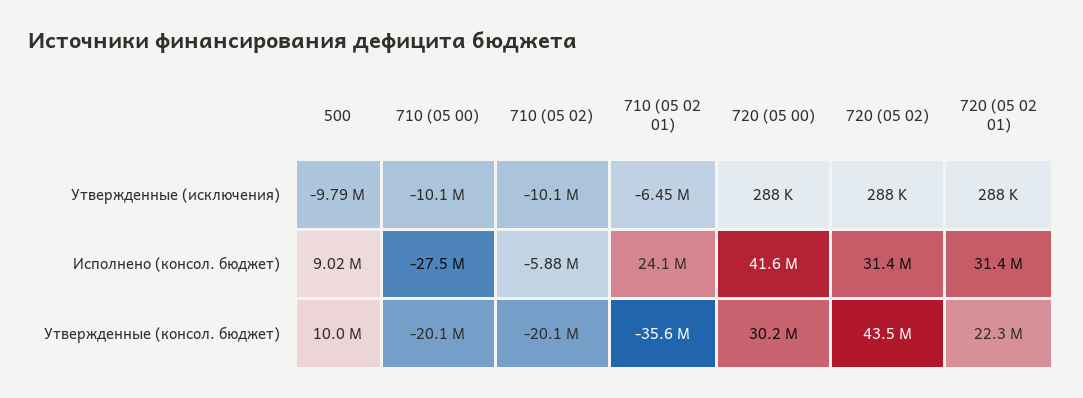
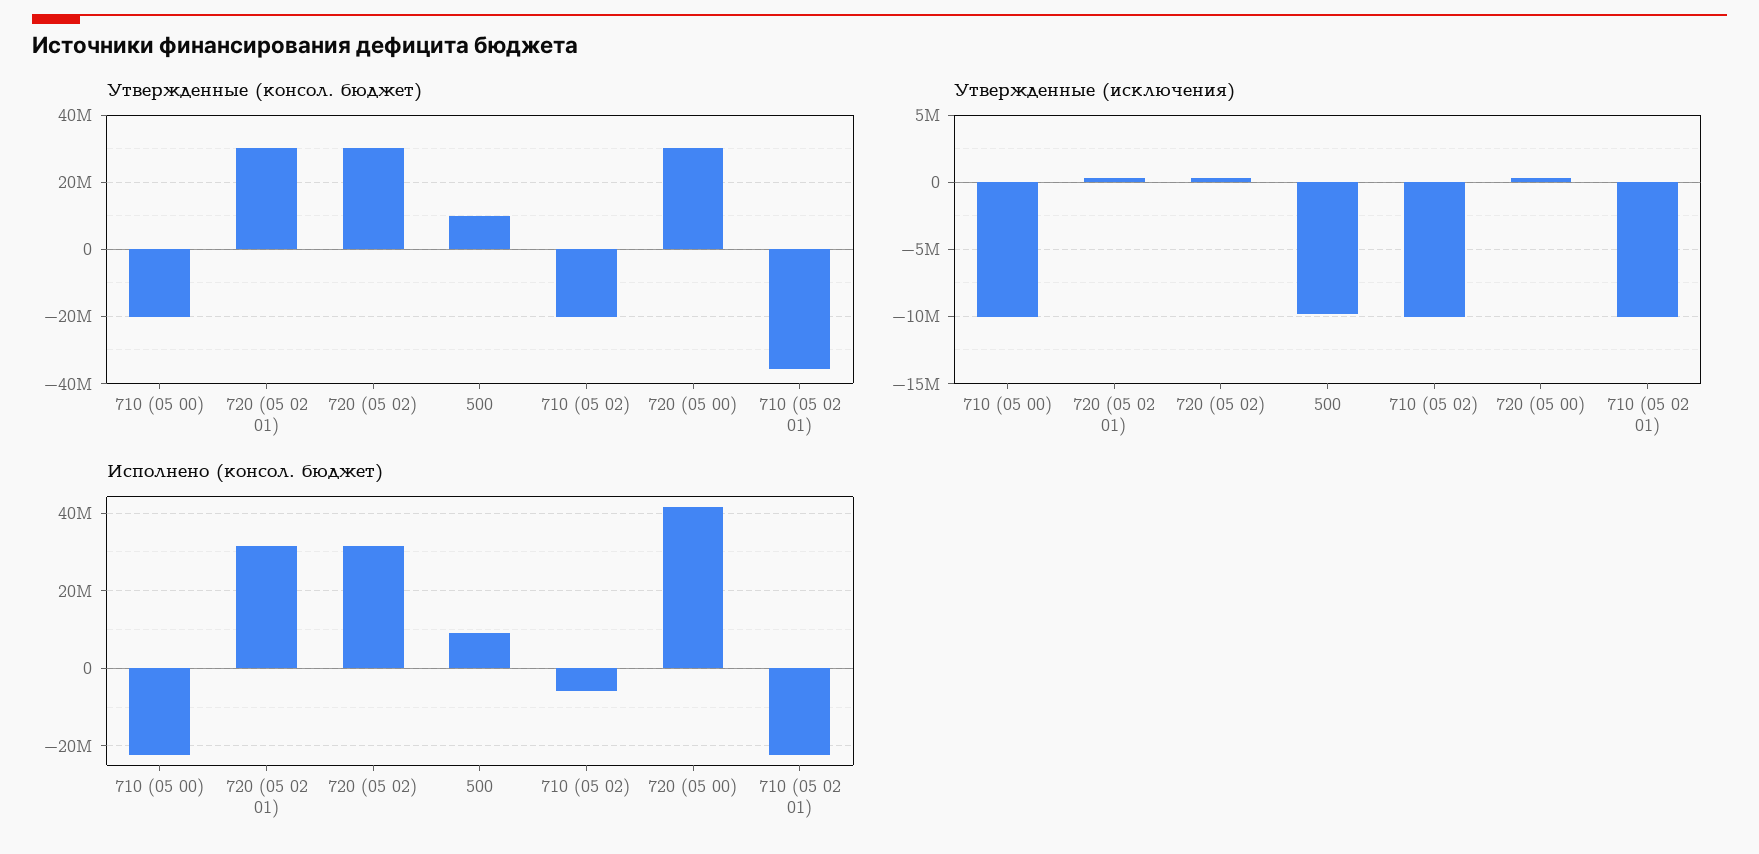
Утвержденные (исключения), 710 (05 02 01): -6450000 -> -10000000
Исполнено (консол. бюджет), 710 (05 00): -27500000 -> -22000000
Исполнено (консол. бюджет), 710 (05 02 01): 24100000 -> -22000000
Утвержденные (консол. бюджет), 720 (05 02): 43500000 -> 30000000
Утвержденные (консол. бюджет), 720 (05 02 01): 22300000 -> 30000000

